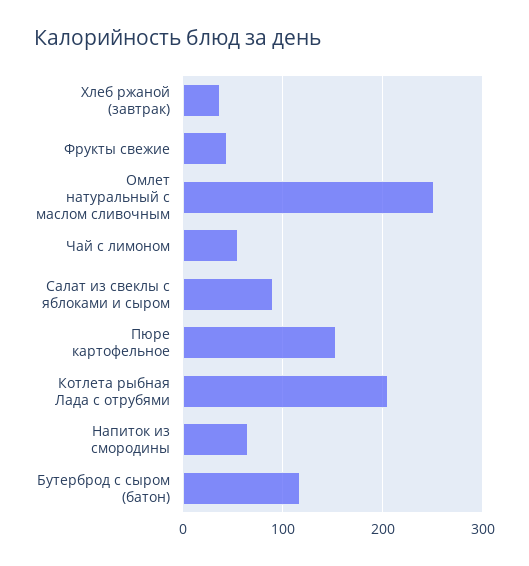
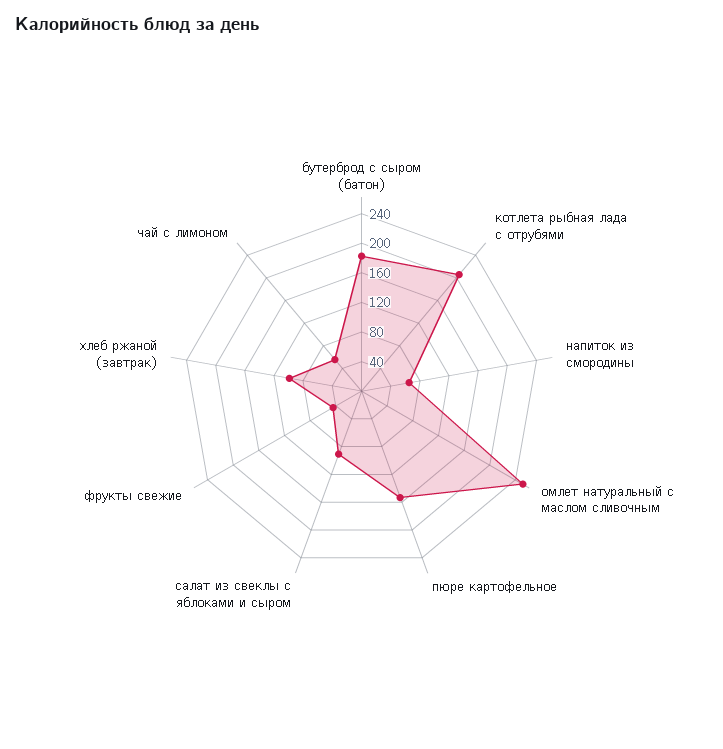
Хлеб ржаной (завтрак): 40 -> 100
Бутерброд с сыром (батон): 120 -> 180

